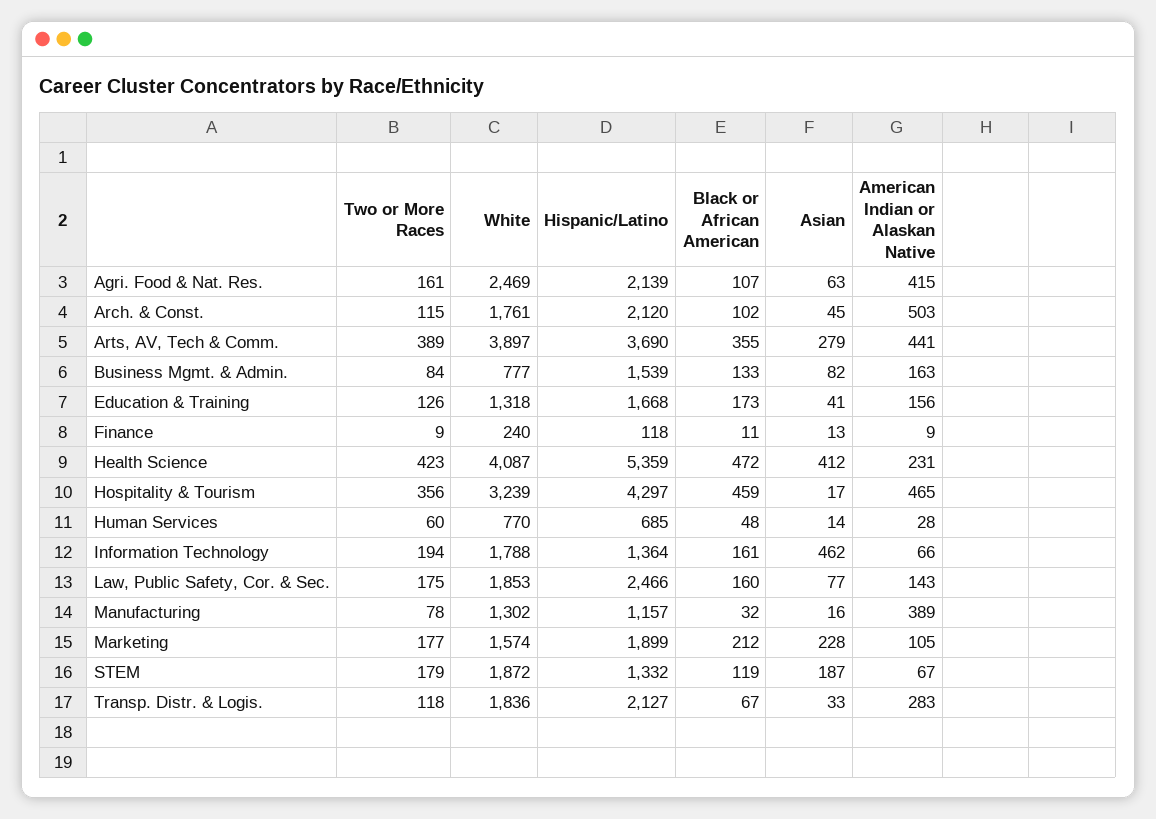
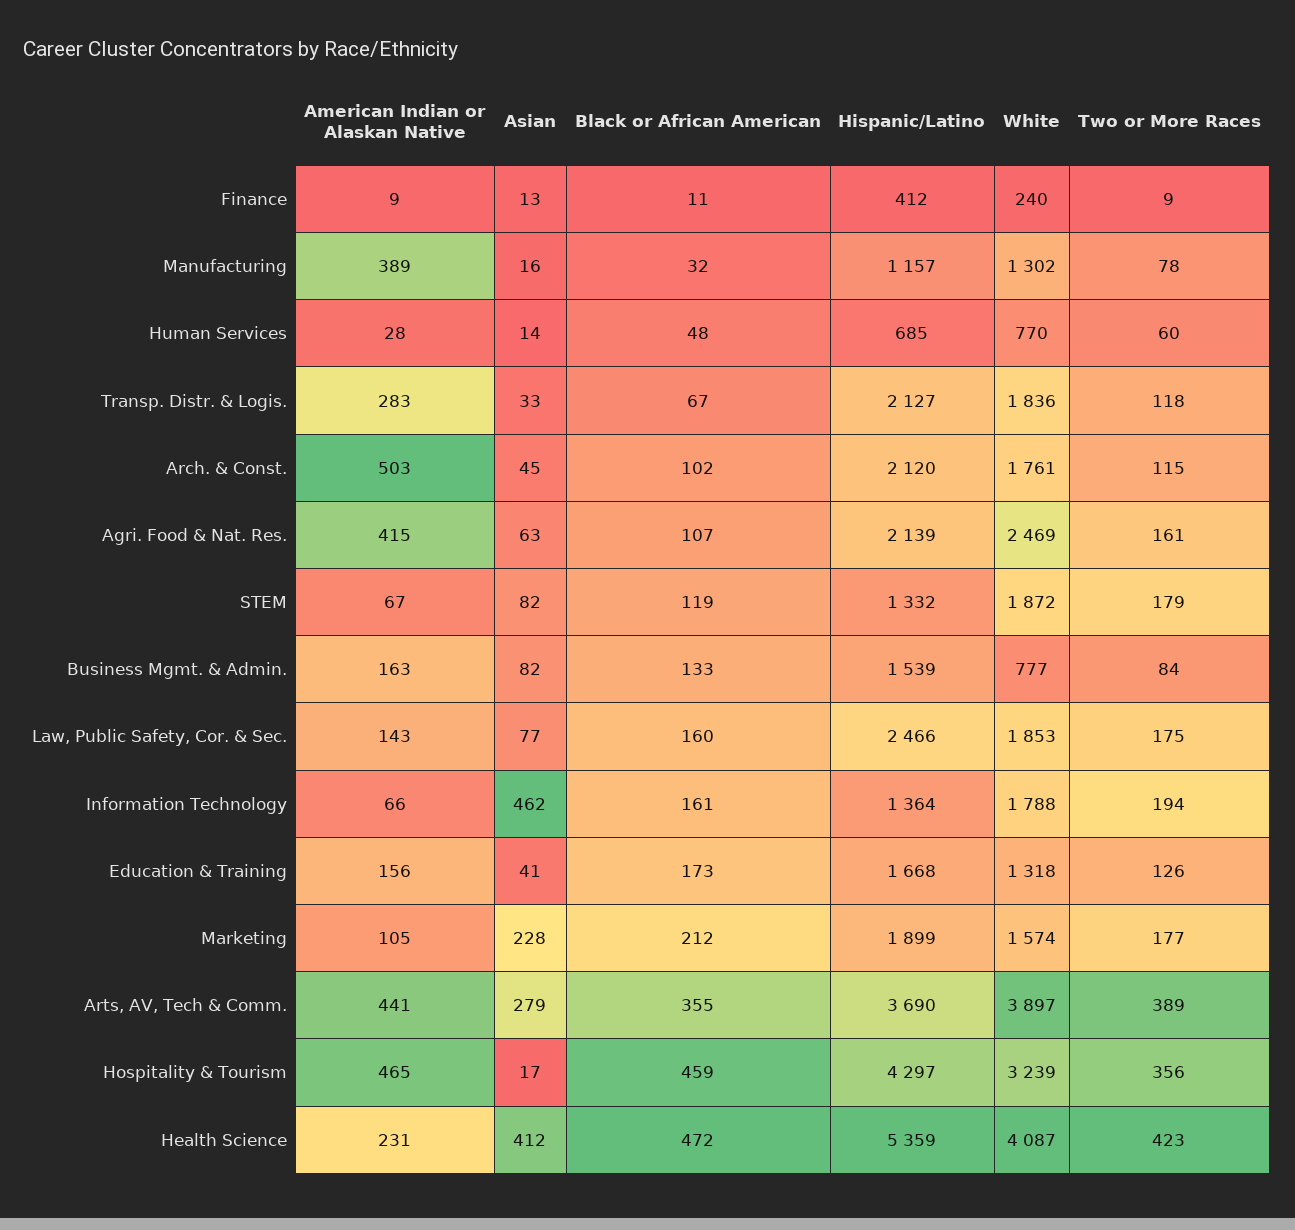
Hispanic/Latino, Finance: 118 -> 412
Asian, STEM: 187 -> 82

